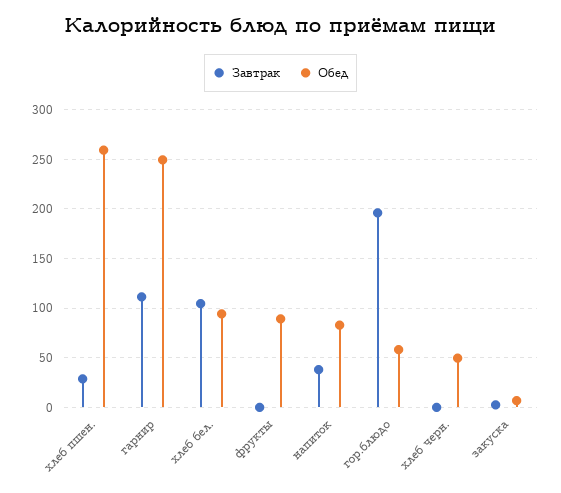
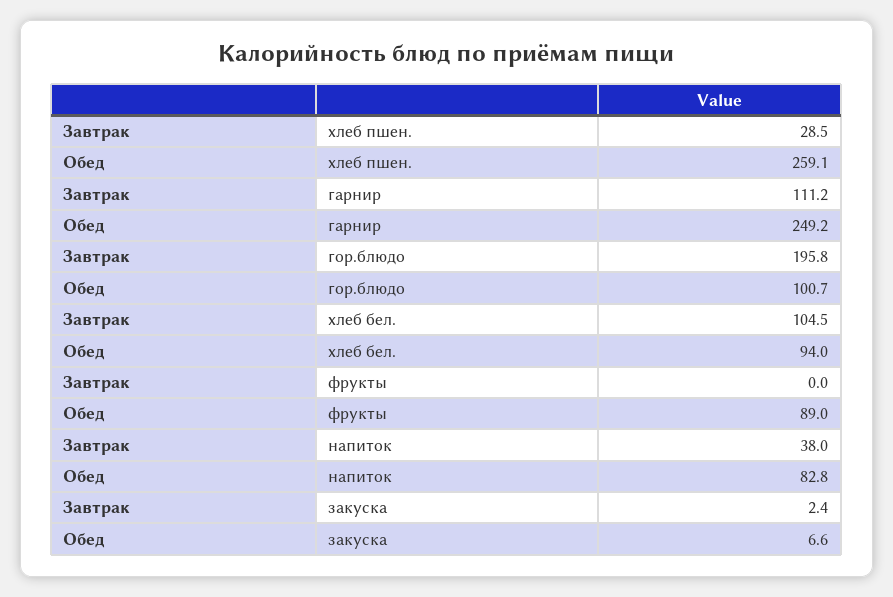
Обед, гор.блюдо: 60 -> 100.7
Завтрак, хлеб черн.: 0 -> none
Обед, хлеб черн.: 50 -> none

